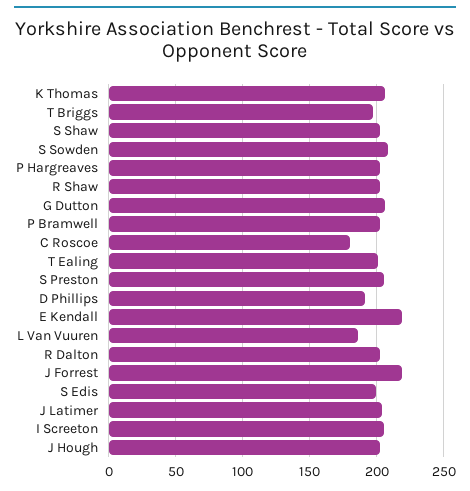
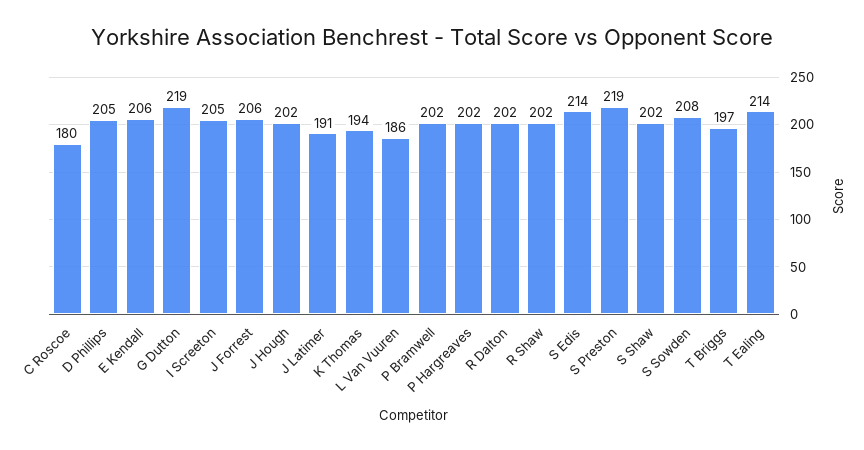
K Thomas: 205 -> 194
G Dutton: 205 -> 219
T Ealing: 200 -> 214
S Preston: 205 -> 219
D Phillips: 190 -> 205
E Kendall: 220 -> 206
J Forrest: 220 -> 206
S Edis: 200 -> 214
J Latimer: 205 -> 191

